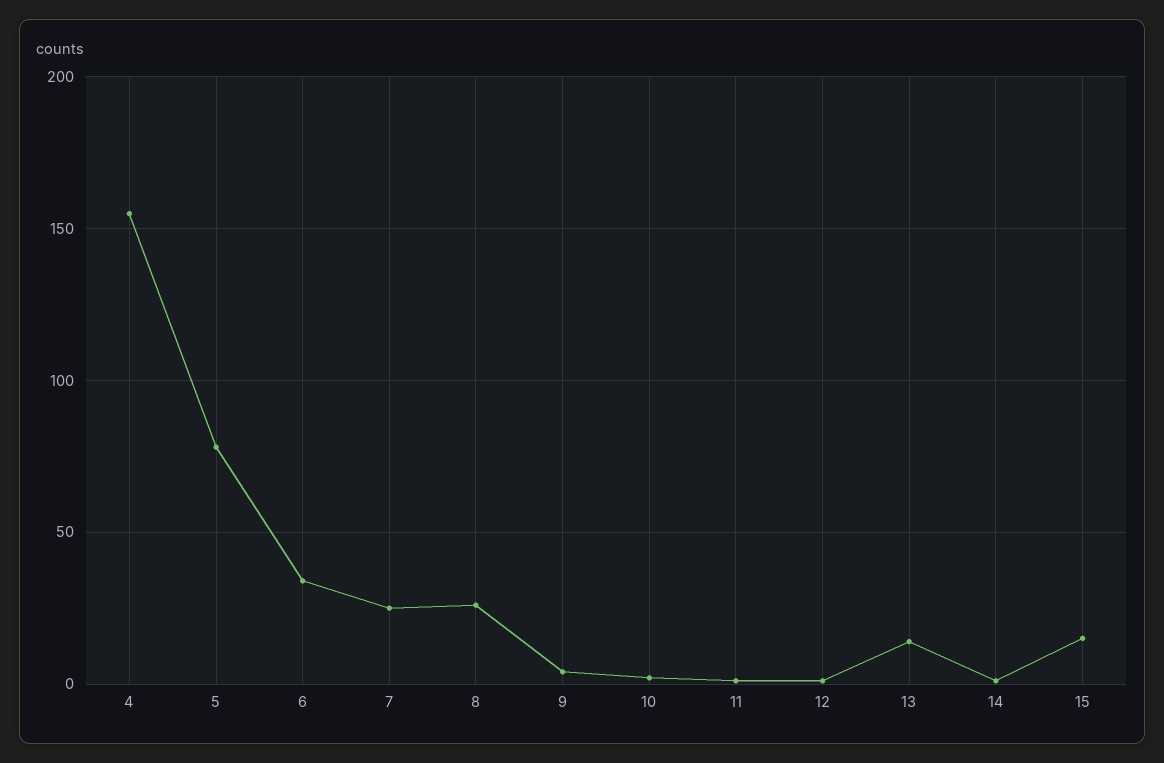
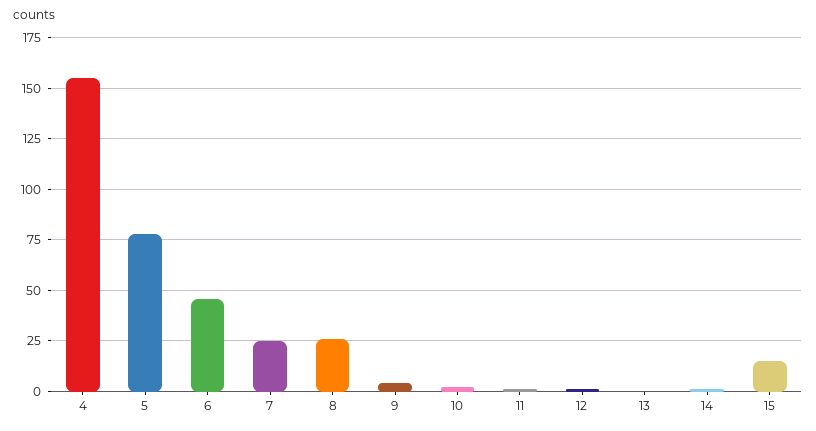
6: 35 -> 45
13: 15 -> 0

